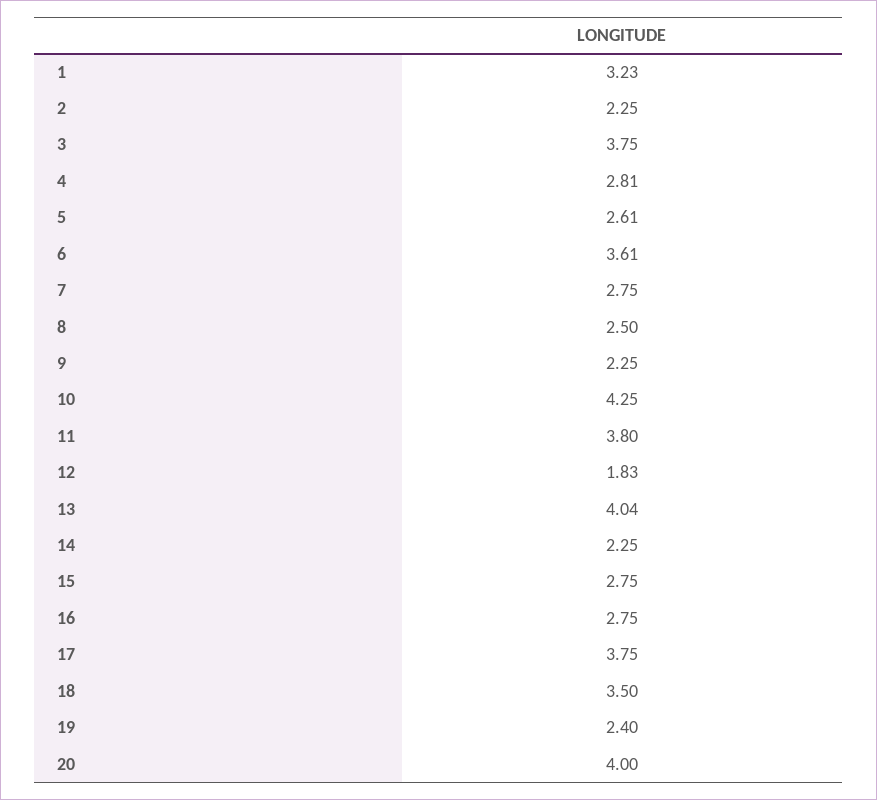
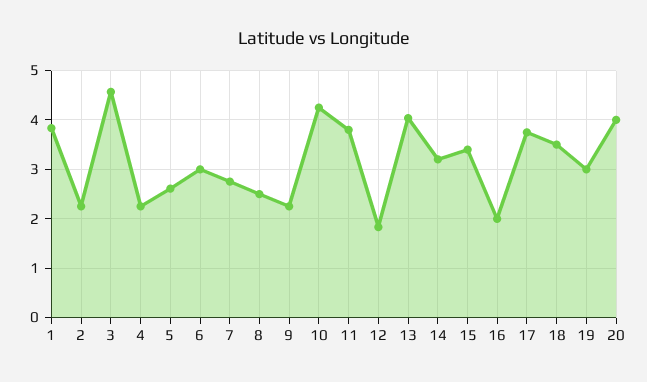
1: 3.23 -> 3.8
3: 3.75 -> 4.6
4: 2.81 -> 2.2
6: 3.61 -> 3
14: 2.25 -> 3.2
15: 2.75 -> 3.4
16: 2.75 -> 2
19: 2.4 -> 3

